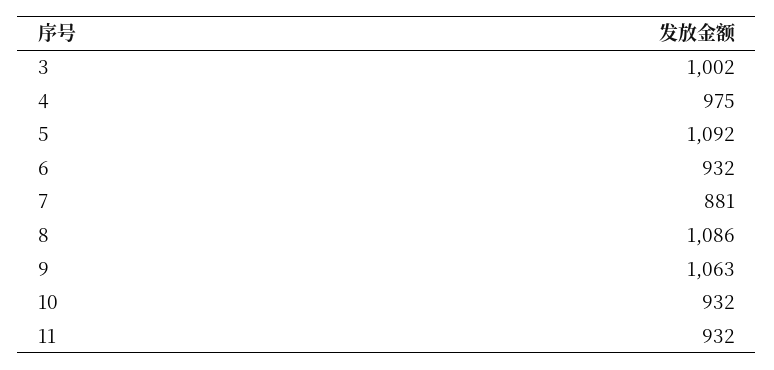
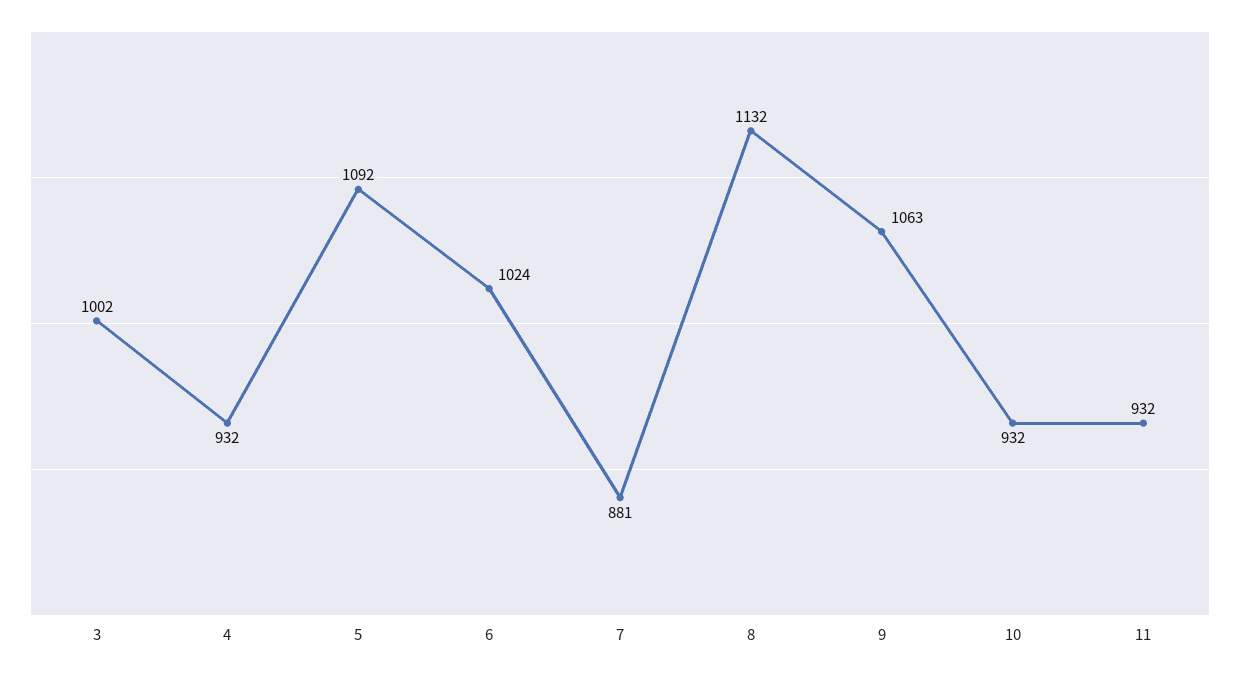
4: 975 -> 932
6: 932 -> 1024
8: 1086 -> 1132

